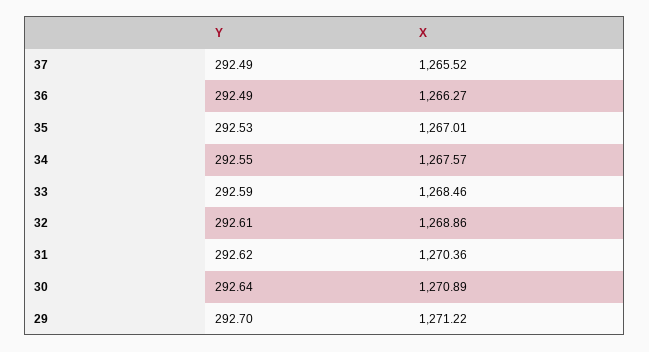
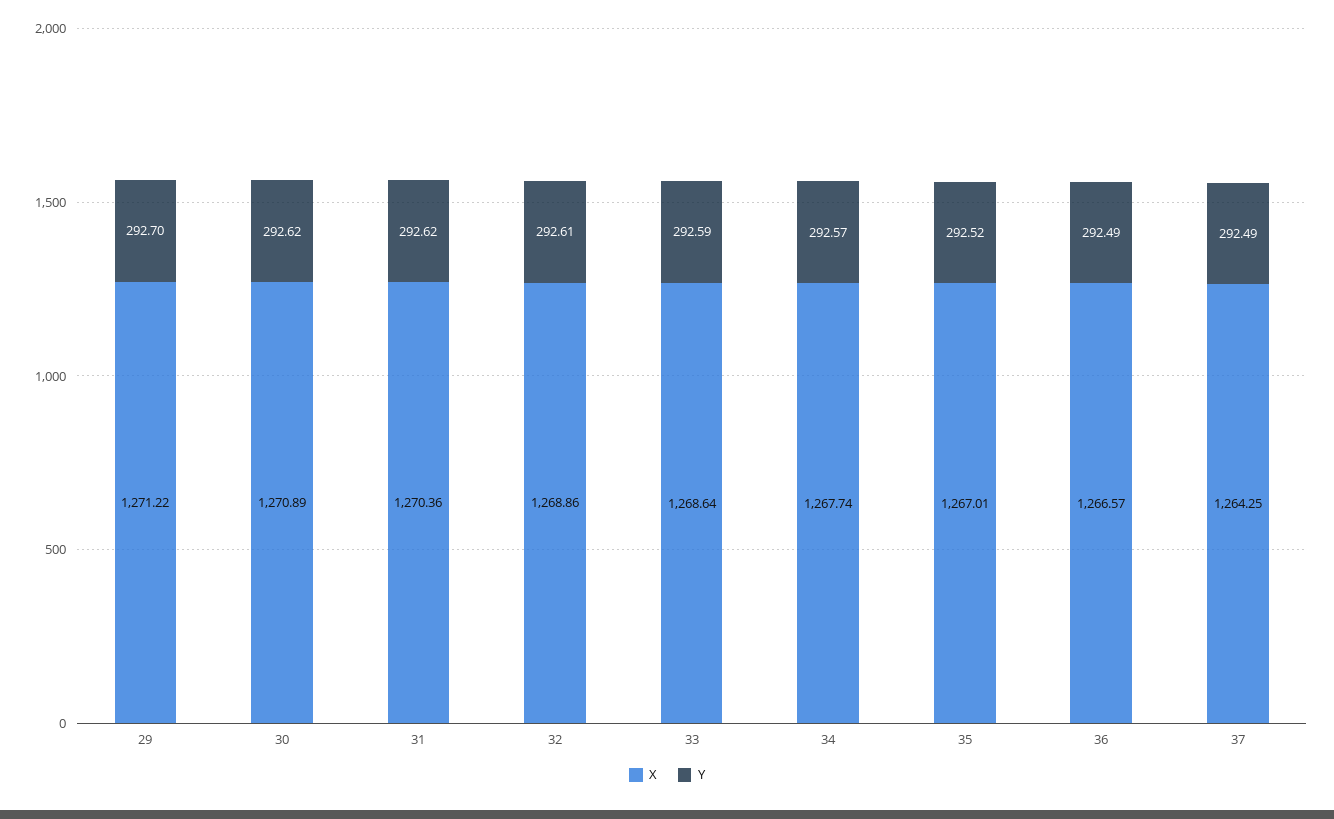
X, 37: 1265.52 -> 1264.25
X, 36: 1266.27 -> 1266.57
Y, 35: 292.53 -> 292.52
Y, 34: 292.55 -> 292.57
X, 34: 1267.57 -> 1267.74
X, 33: 1268.46 -> 1268.64
Y, 30: 292.64 -> 292.62

